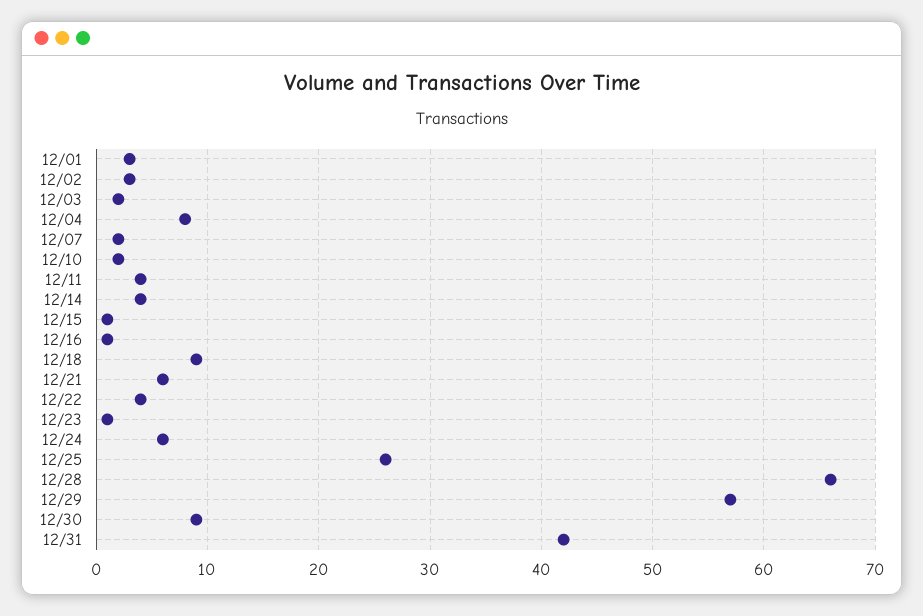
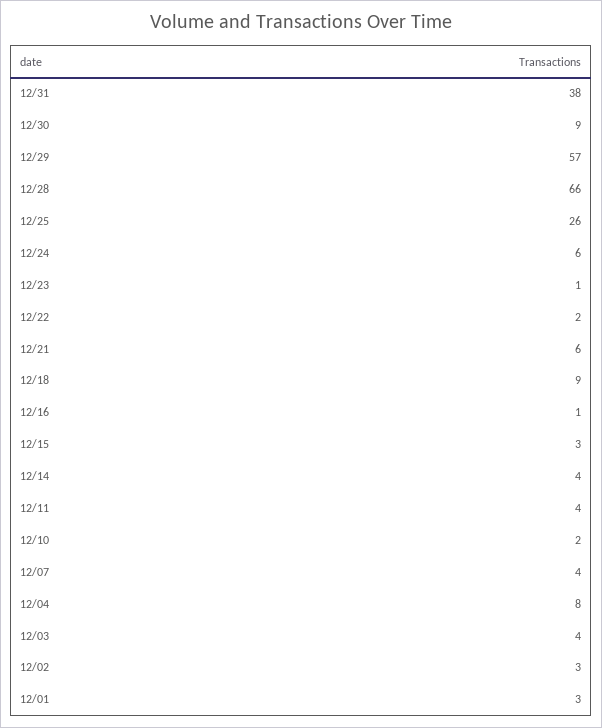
12/03: 2 -> 4
12/07: 2 -> 4
12/15: 1 -> 3
12/22: 4 -> 2
12/31: 42 -> 38

